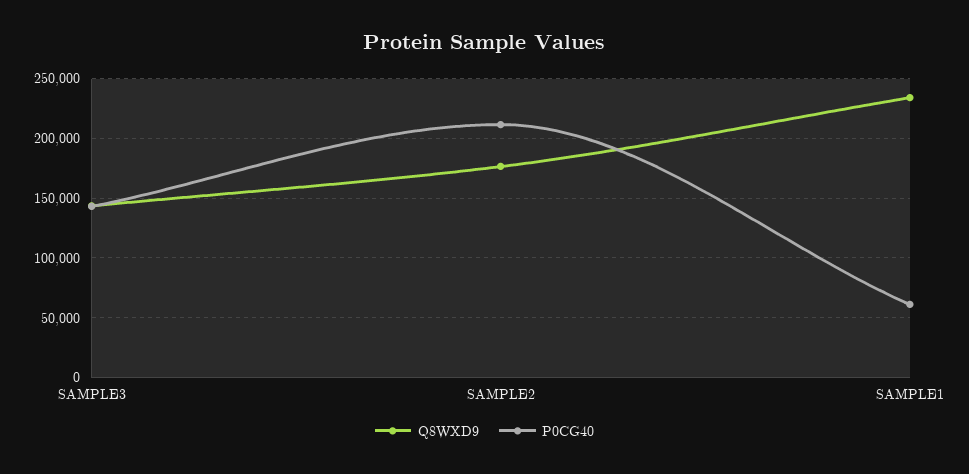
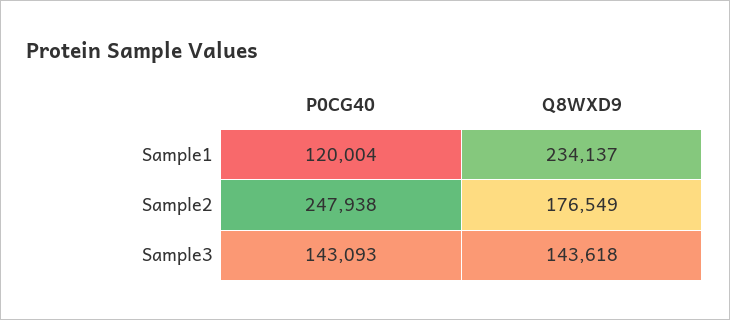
P0CG40, SAMPLE2: 210000 -> 247938
P0CG40, SAMPLE1: 60000 -> 120004

